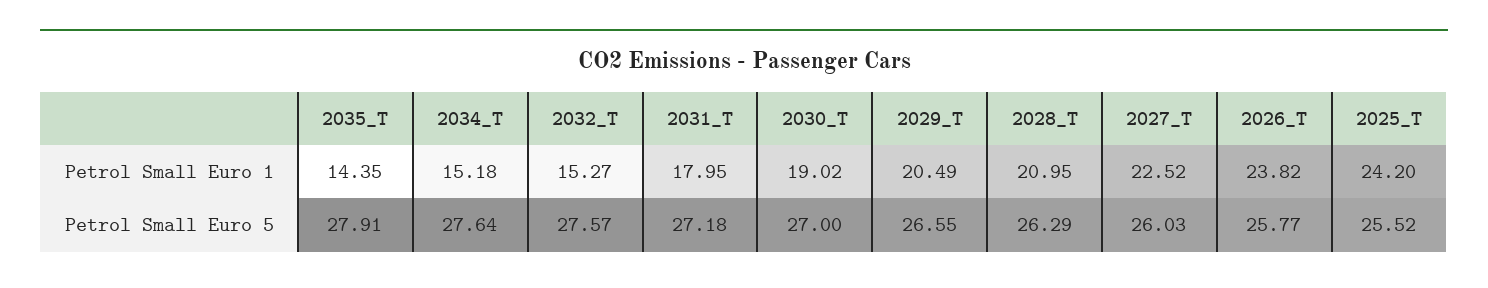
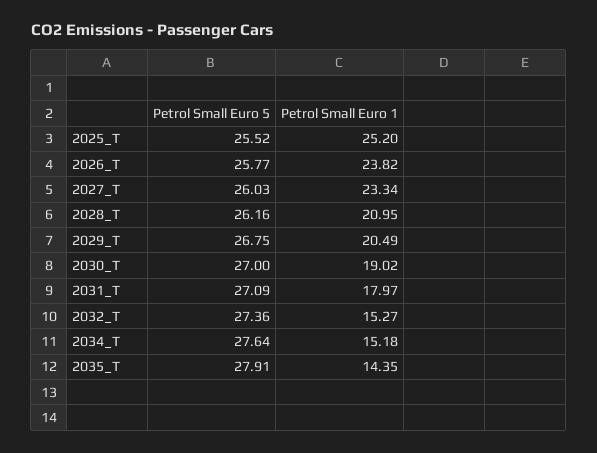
2031_T, Petrol Small Euro 1: 17.95 -> 17.97
2027_T, Petrol Small Euro 1: 22.52 -> 23.34
2025_T, Petrol Small Euro 1: 24.2 -> 25.2
2032_T, Petrol Small Euro 5: 27.57 -> 27.36
2031_T, Petrol Small Euro 5: 27.18 -> 27.09
2029_T, Petrol Small Euro 5: 26.55 -> 26.75
2028_T, Petrol Small Euro 5: 26.29 -> 26.16

